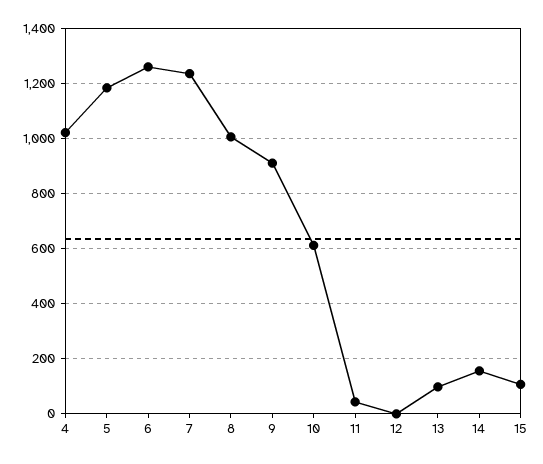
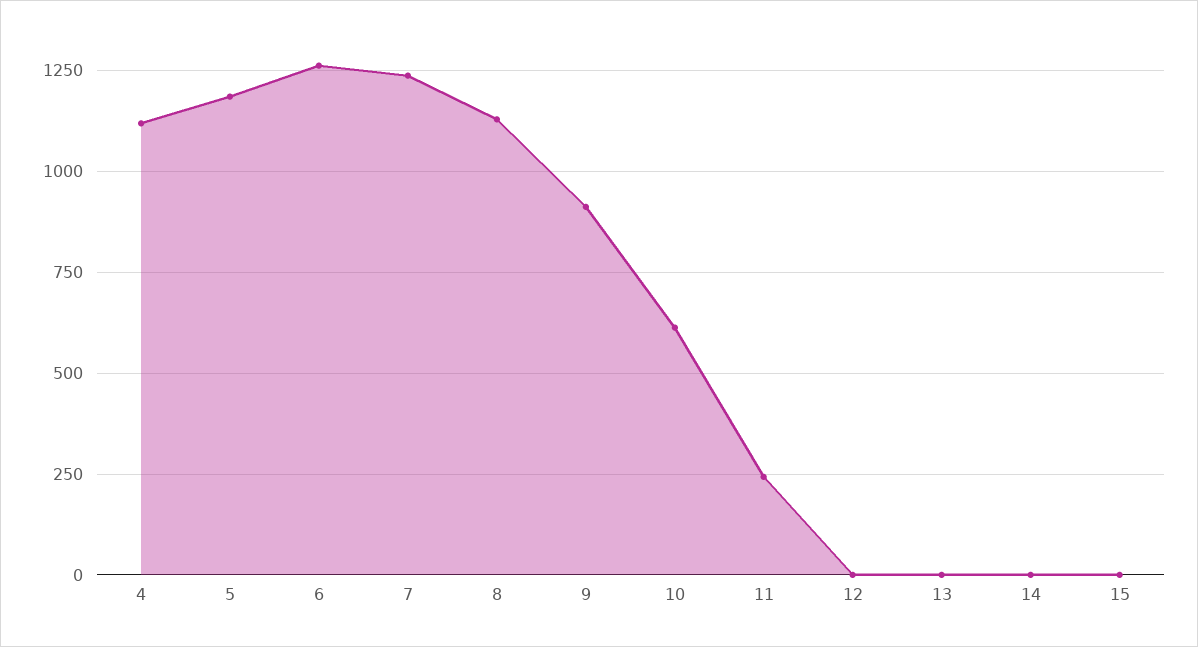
4: 1025 -> 1125
8: 1000 -> 1125
11: 50 -> 250
13: 100 -> 0
14: 150 -> 0
15: 100 -> 0

